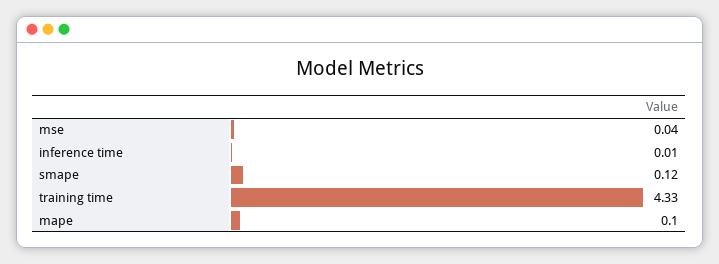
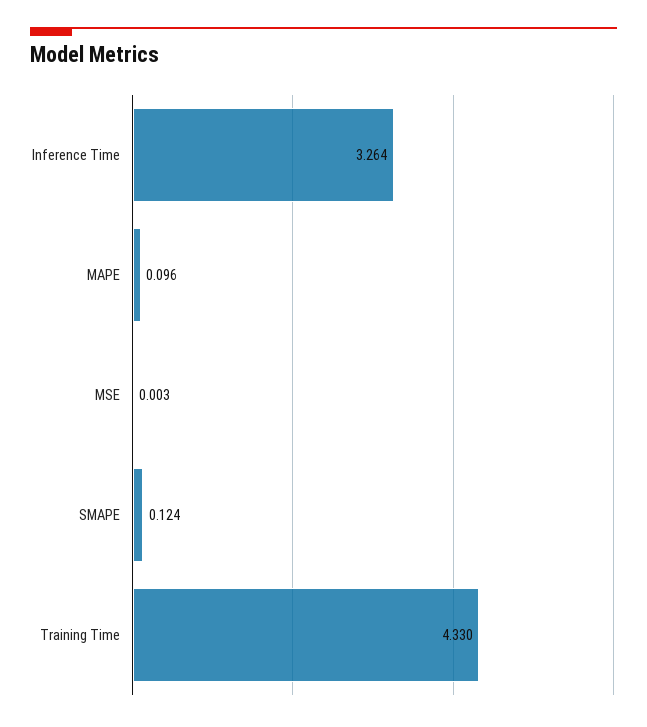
mse: 0.04 -> 0.003
inference time: 0.01 -> 3.264

